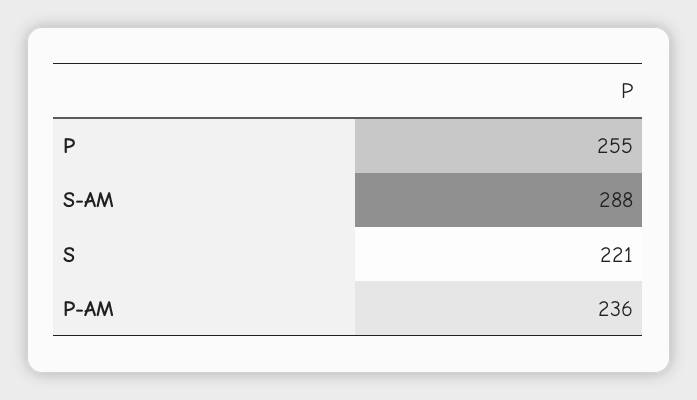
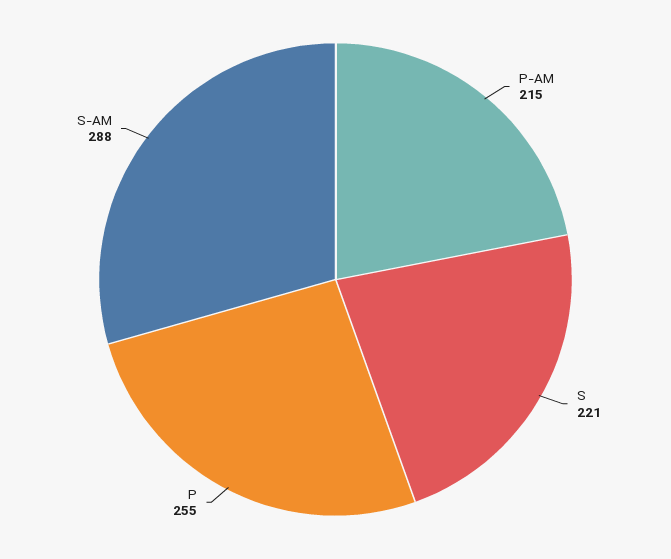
P-AM: 236 -> 215

